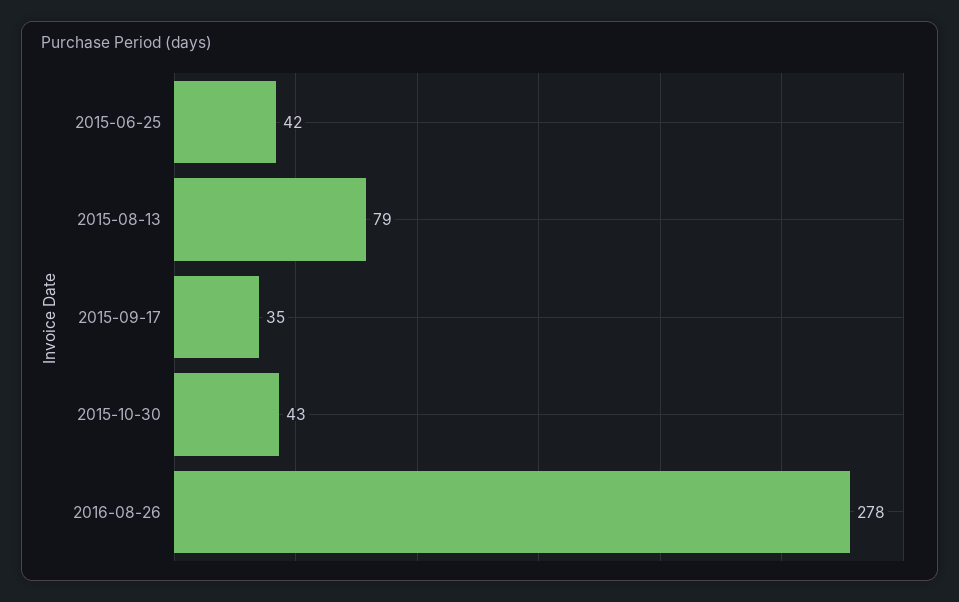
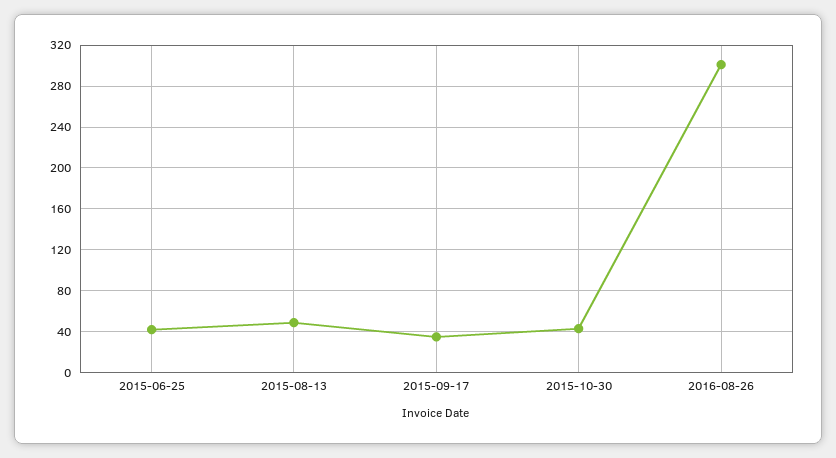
2015-08-13: 79 -> 50
2016-08-26: 278 -> 300

